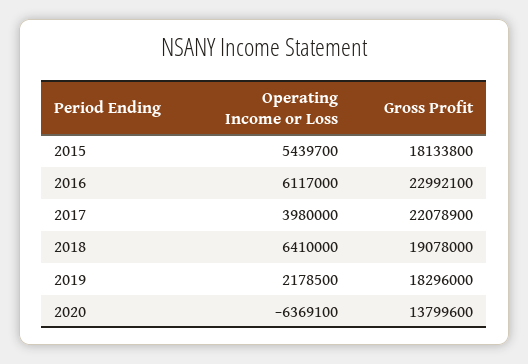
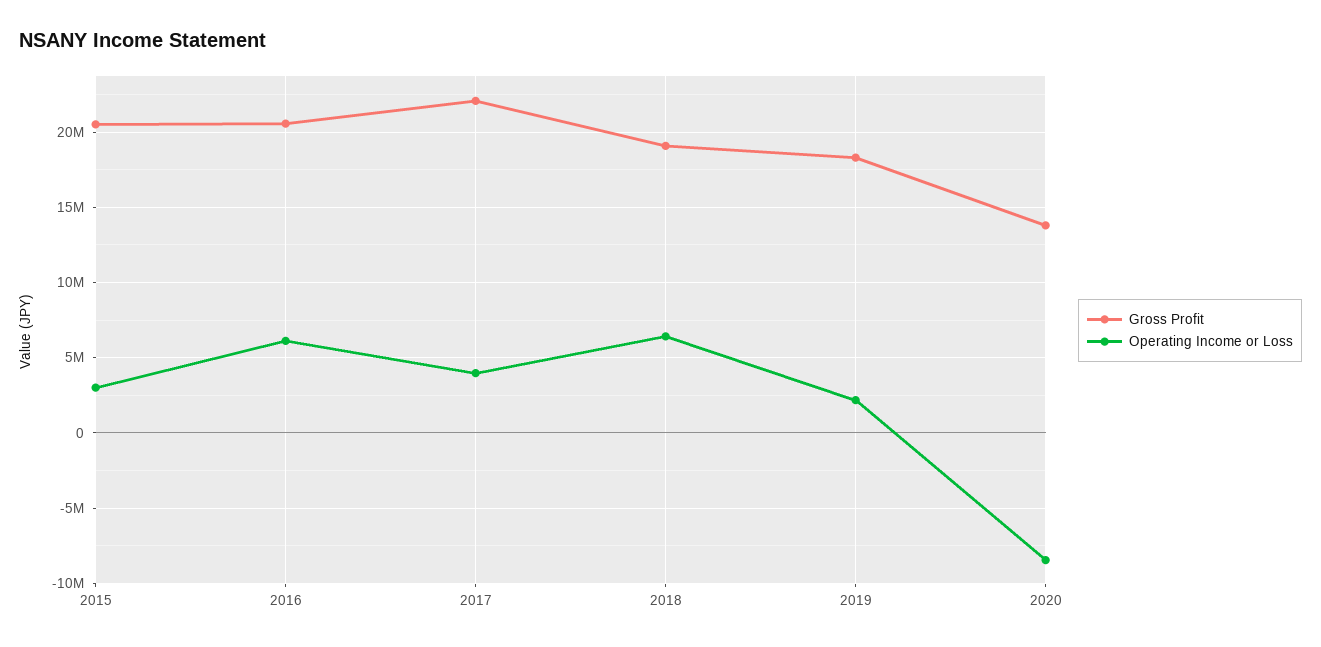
Operating Income or Loss, 2015: 5439700 -> 3000000
Gross Profit, 2015: 18133800 -> 20500000
Gross Profit, 2016: 22992100 -> 20500000
Operating Income or Loss, 2020: -6369100 -> -8500000

